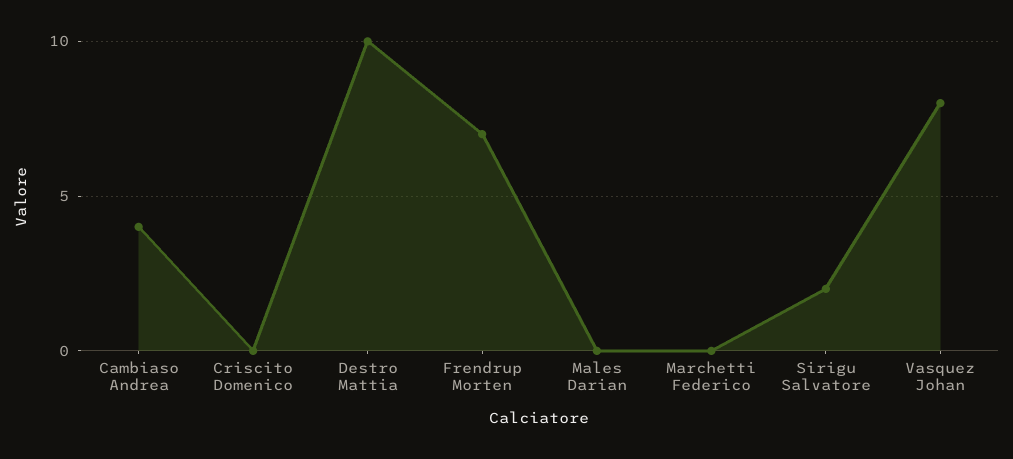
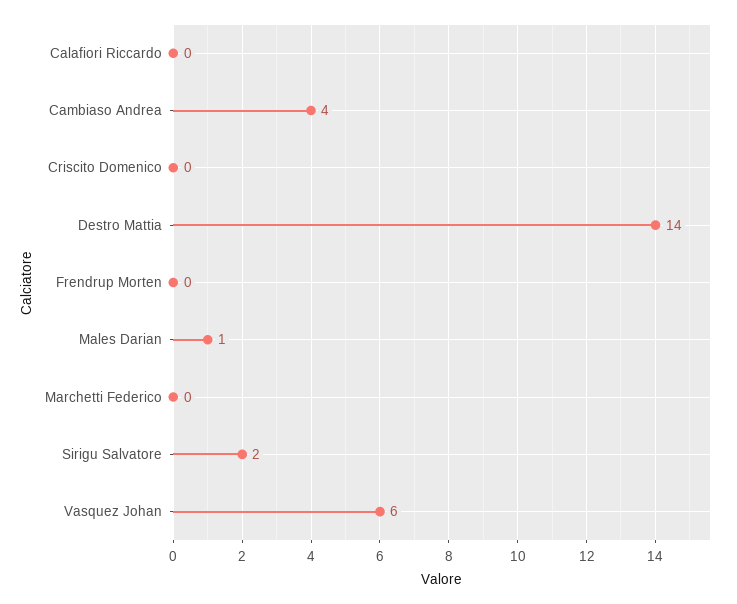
Destro Mattia: 10 -> 14
Frendrup Morten: 7 -> 0
Males Darian: 0 -> 1
Vasquez Johan: 8 -> 6
Calafiori Riccardo: none -> 0

